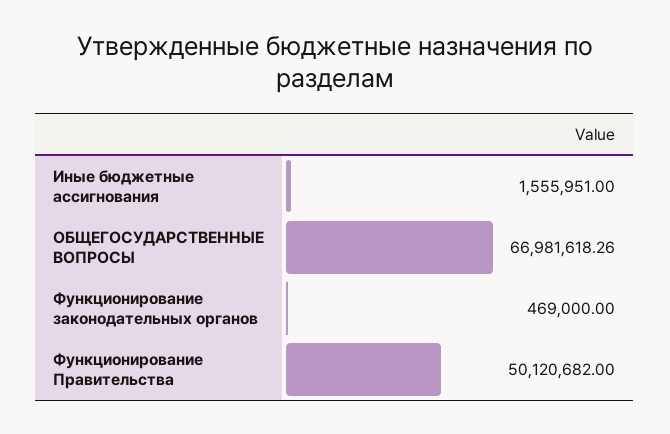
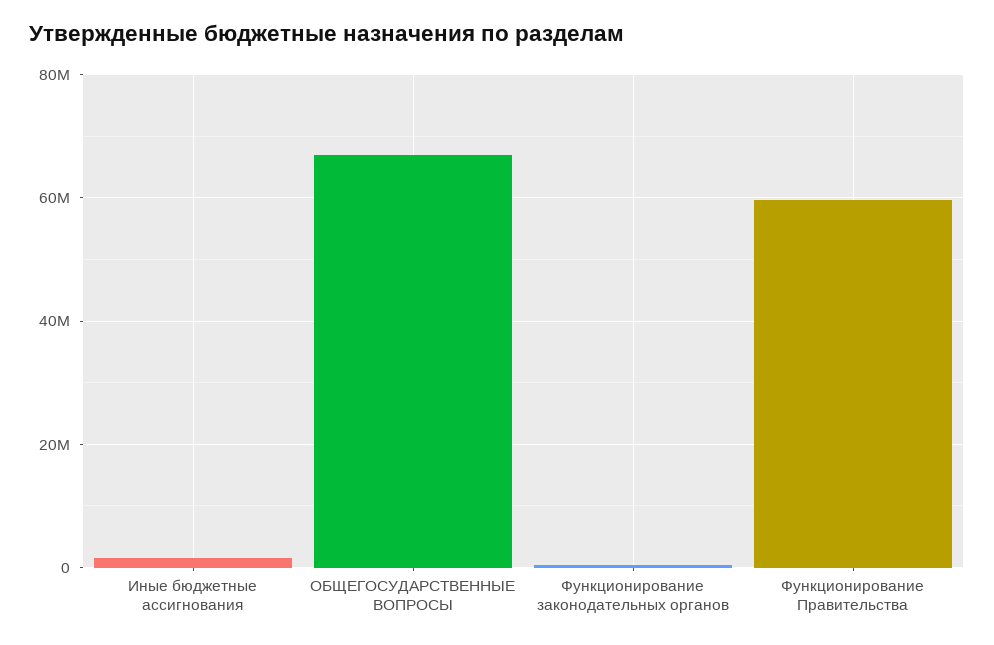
Функционирование Правительства: 50120682 -> 60000000

